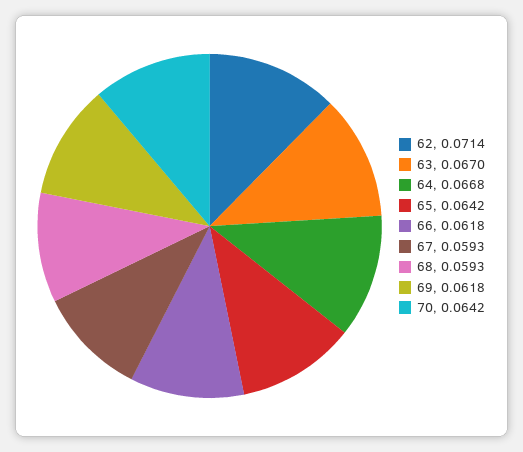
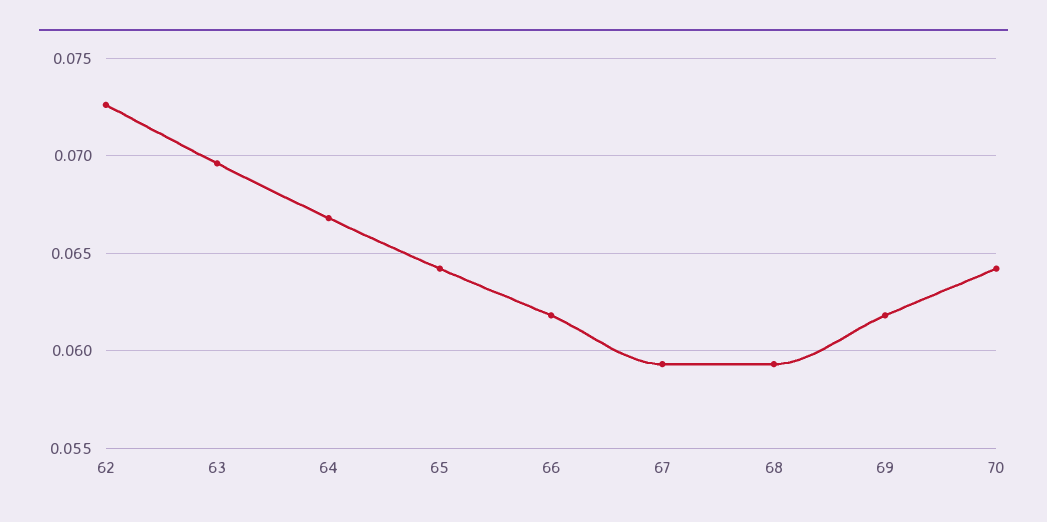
62: 0.0714 -> 0.0725
63: 0.067 -> 0.0695

